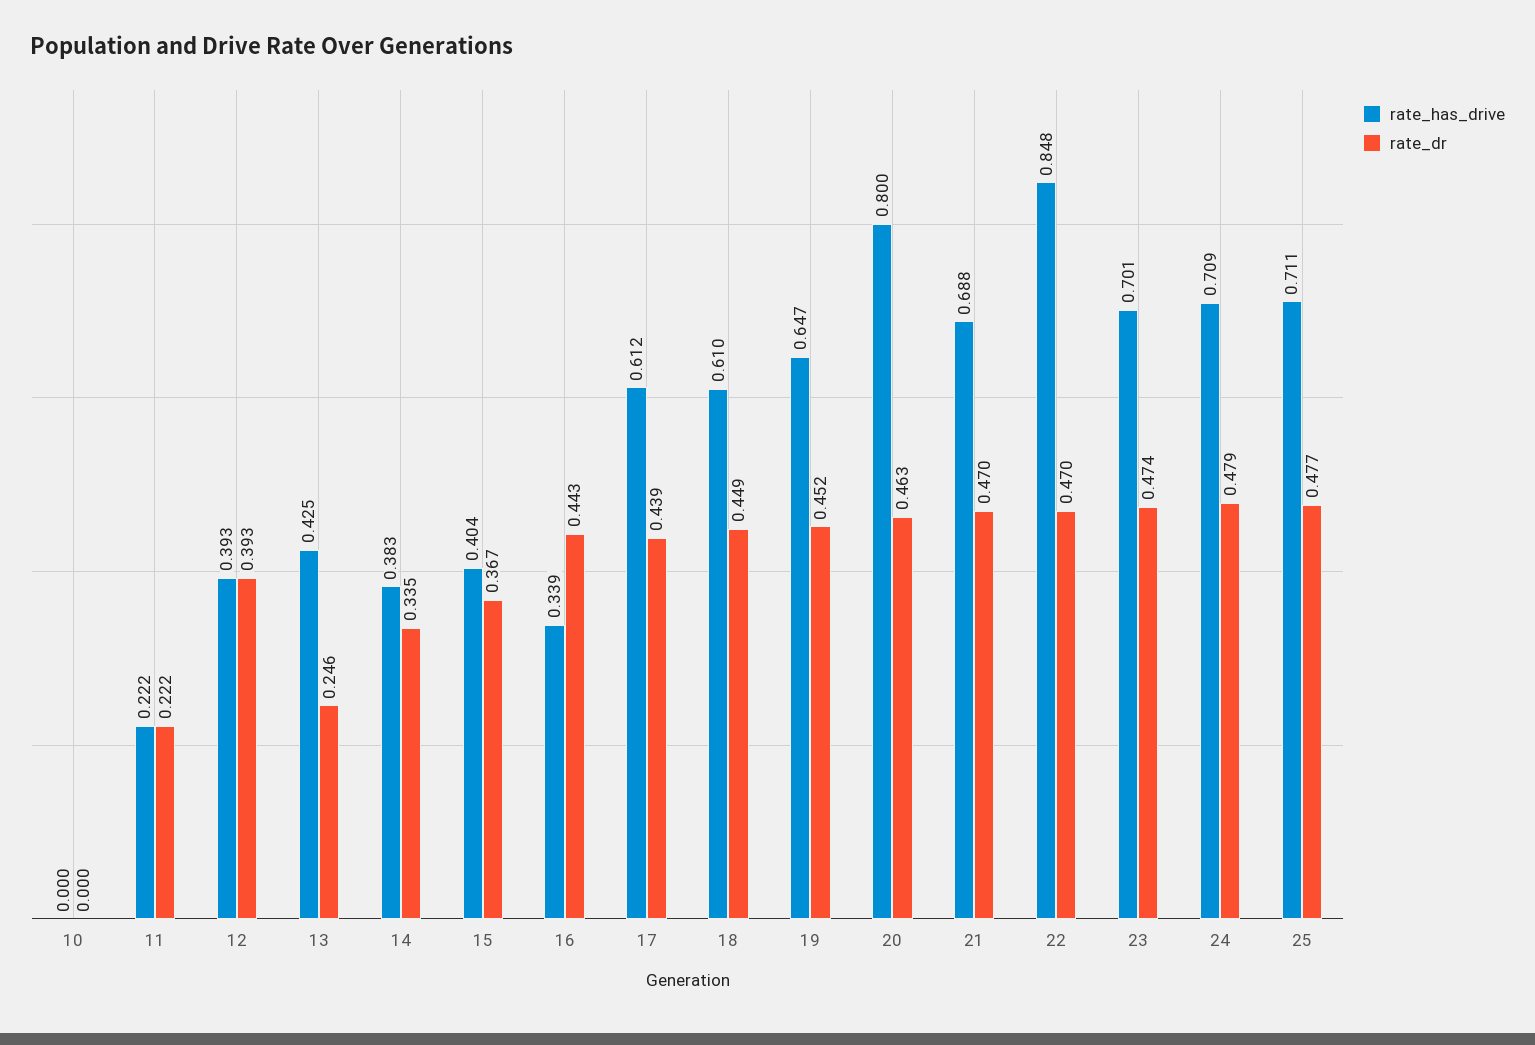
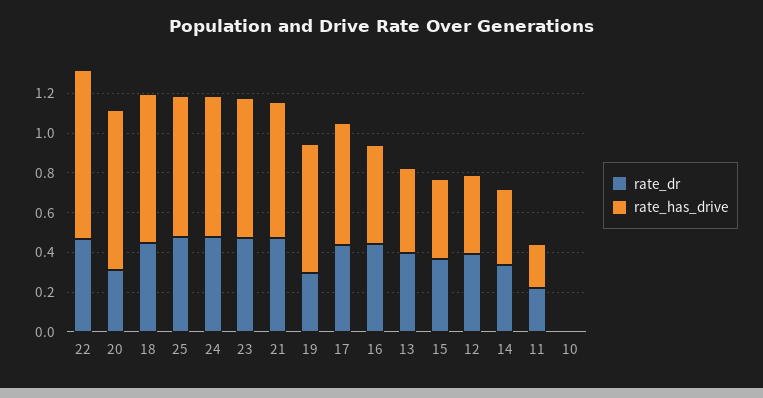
rate_dr, 13: 0.246 -> 0.4
rate_has_drive, 16: 0.339 -> 0.5
rate_has_drive, 18: 0.61 -> 0.75
rate_dr, 19: 0.452 -> 0.3
rate_dr, 20: 0.463 -> 0.3

